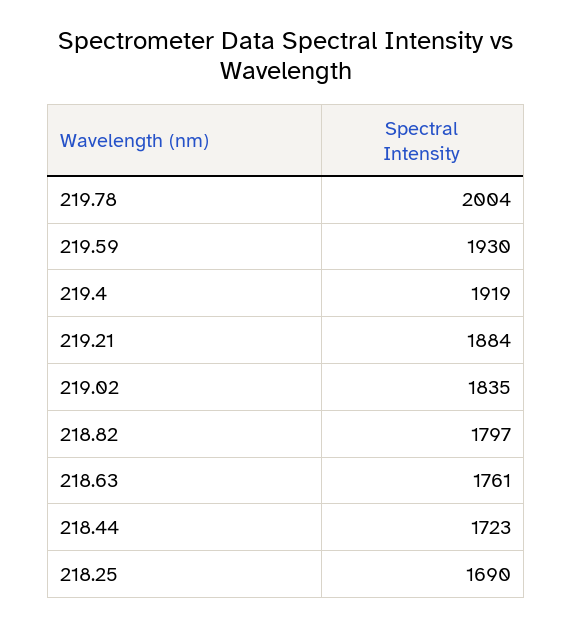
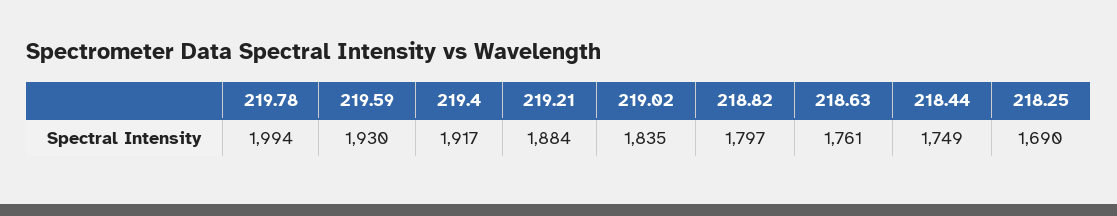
219.78: 2004 -> 1994
219.4: 1919 -> 1917
218.44: 1723 -> 1749

